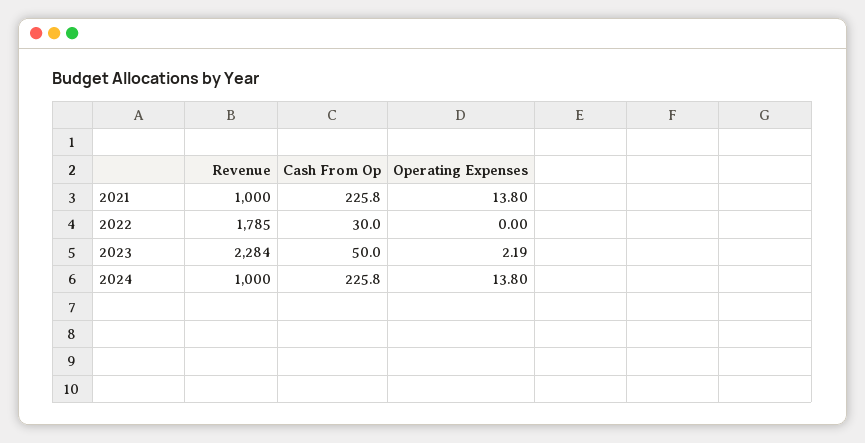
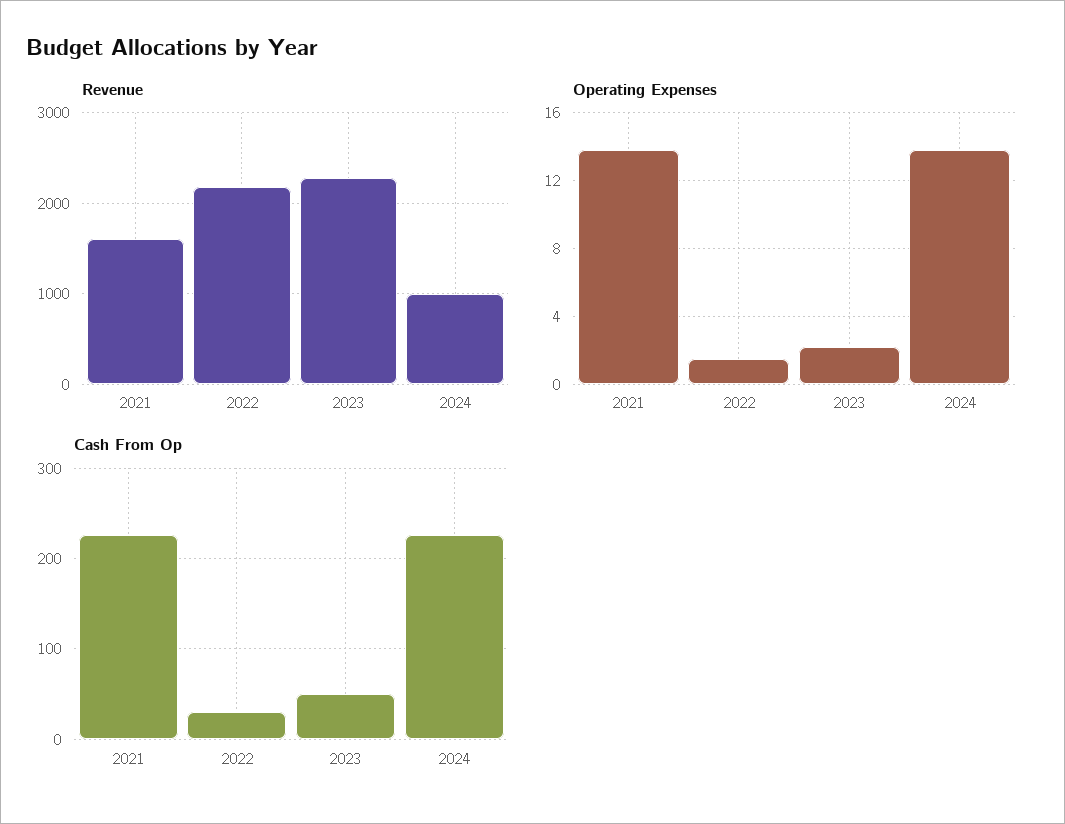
Revenue, 2021: 1000 -> 1600
Revenue, 2022: 1785 -> 2200
Operating Expenses, 2022: 0 -> 1.5

